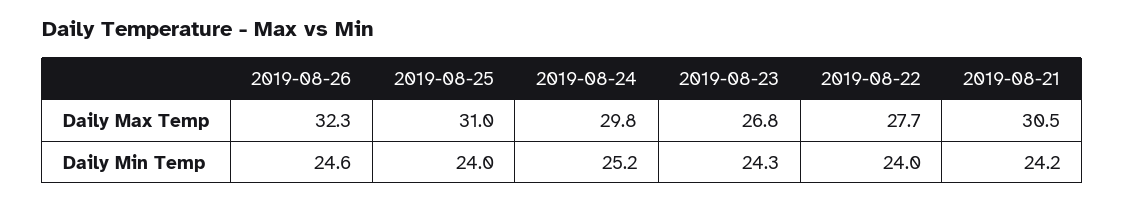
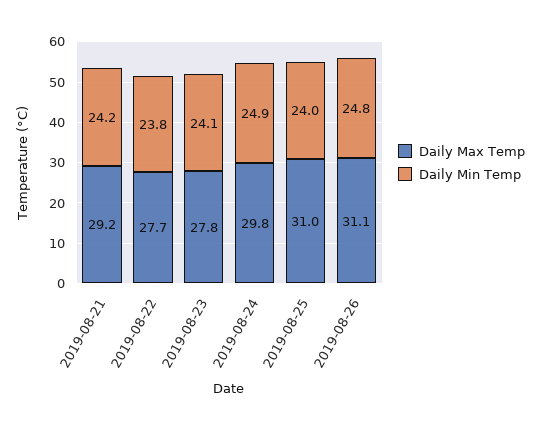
Daily Max Temp, 2019-08-26: 32.3 -> 31.1
Daily Max Temp, 2019-08-23: 26.8 -> 27.8
Daily Max Temp, 2019-08-21: 30.5 -> 29.2
Daily Min Temp, 2019-08-26: 24.6 -> 24.8
Daily Min Temp, 2019-08-24: 25.2 -> 24.9
Daily Min Temp, 2019-08-23: 24.3 -> 24.1
Daily Min Temp, 2019-08-22: 24 -> 23.8

